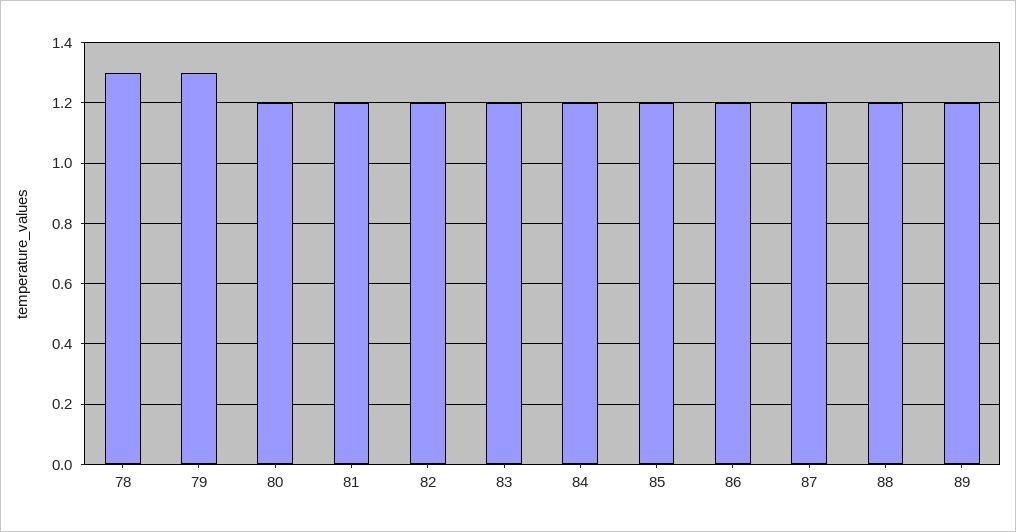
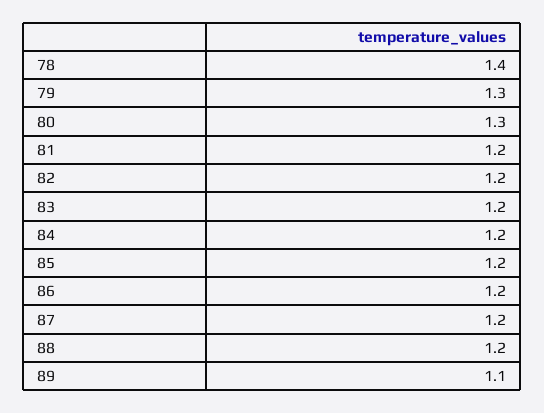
78: 1.3 -> 1.4
80: 1.2 -> 1.3
89: 1.2 -> 1.1

